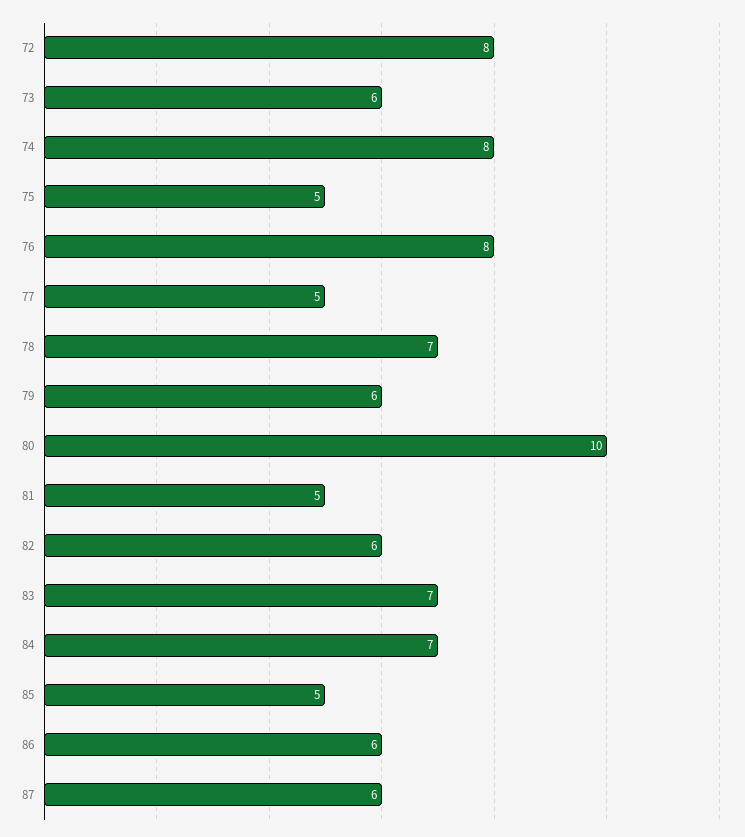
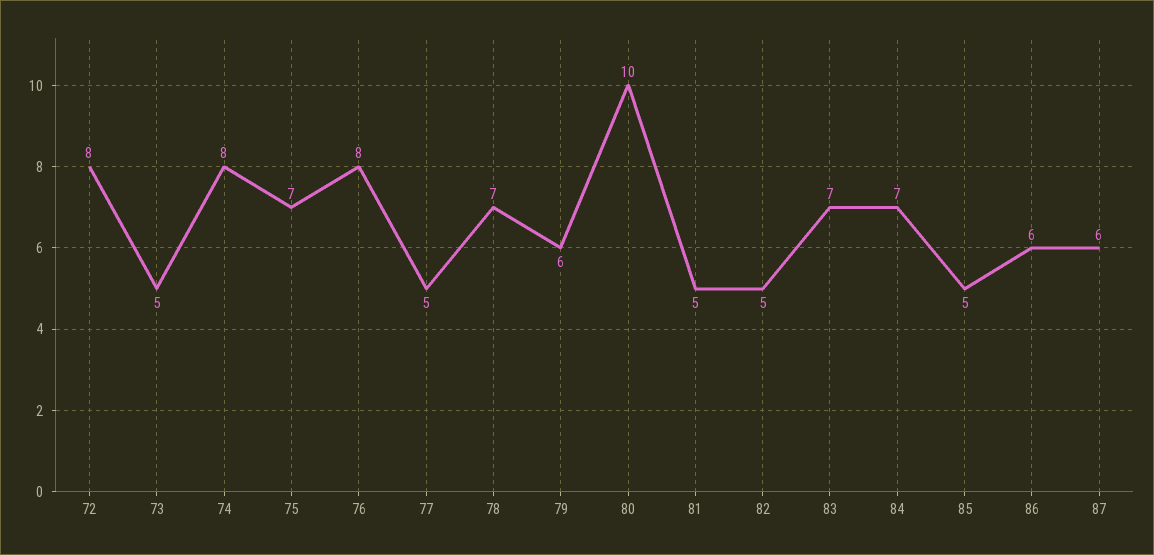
73: 6 -> 5
75: 5 -> 7
82: 6 -> 5

